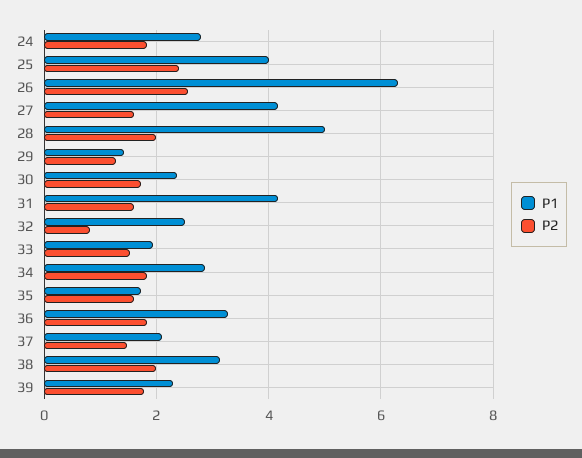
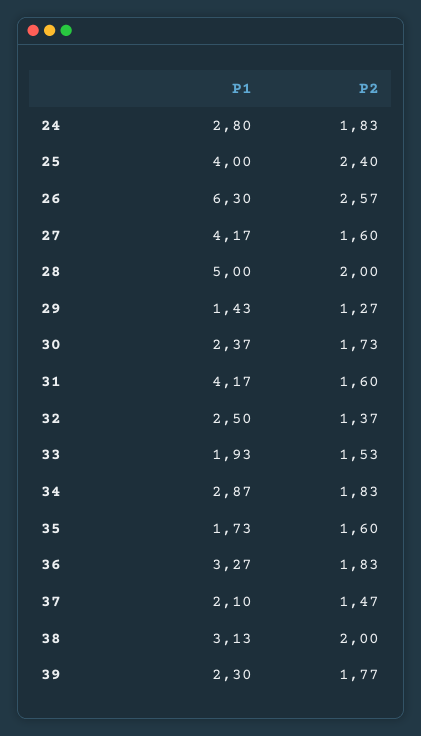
P2, 32: 0.8 -> 1.37

